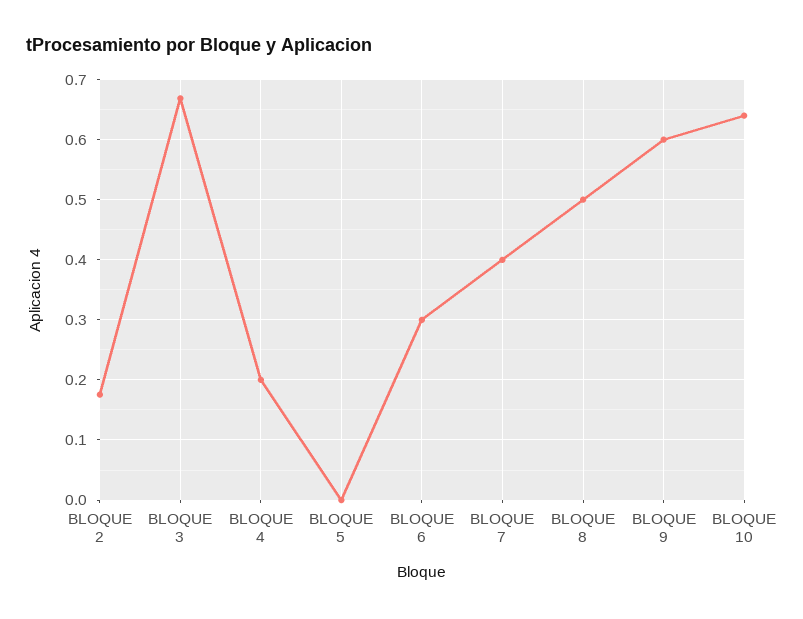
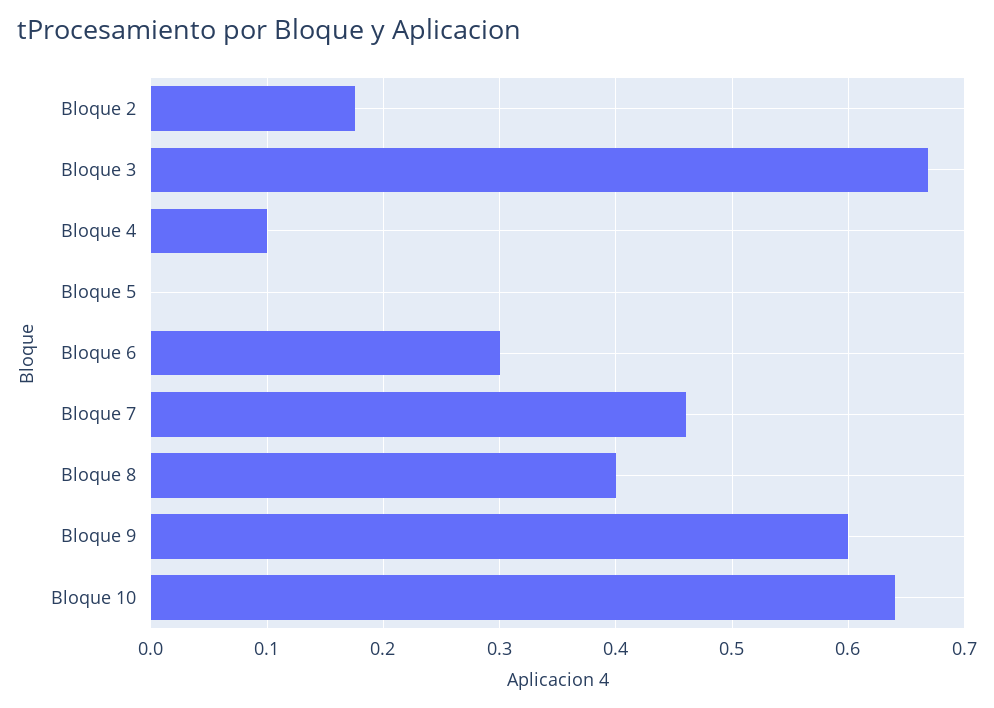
BLOQUE 4: 0.2 -> 0.1
BLOQUE 7: 0.4 -> 0.46
BLOQUE 8: 0.5 -> 0.4

